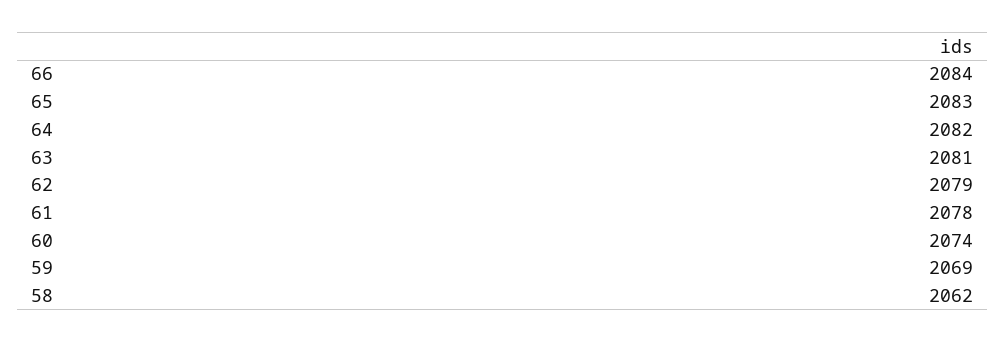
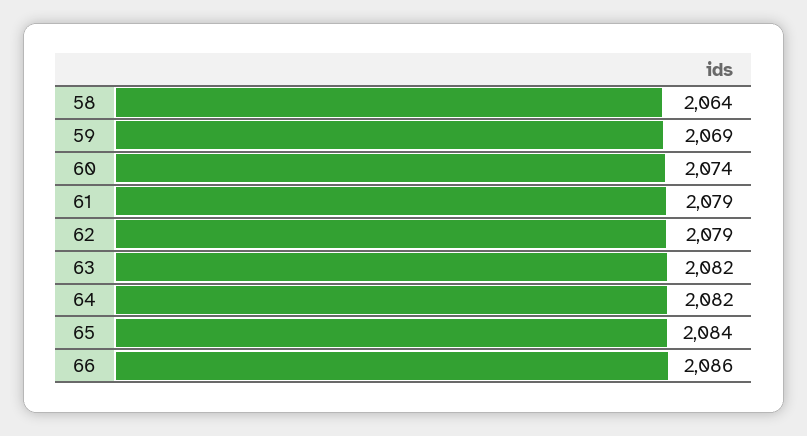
66: 2084 -> 2086
65: 2083 -> 2084
63: 2081 -> 2082
61: 2078 -> 2079
58: 2062 -> 2064

